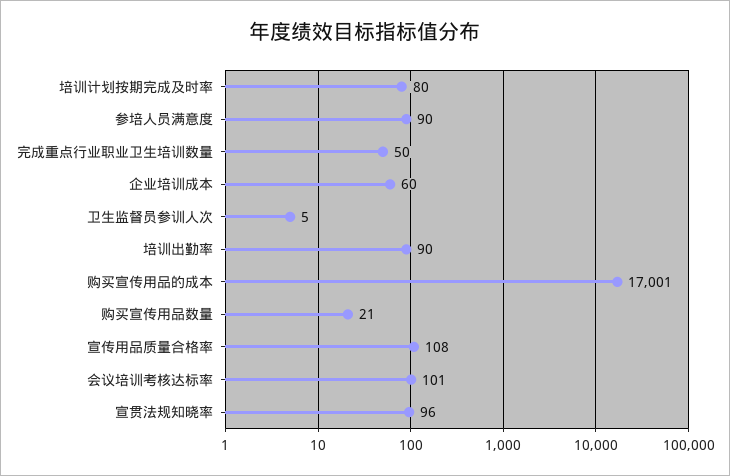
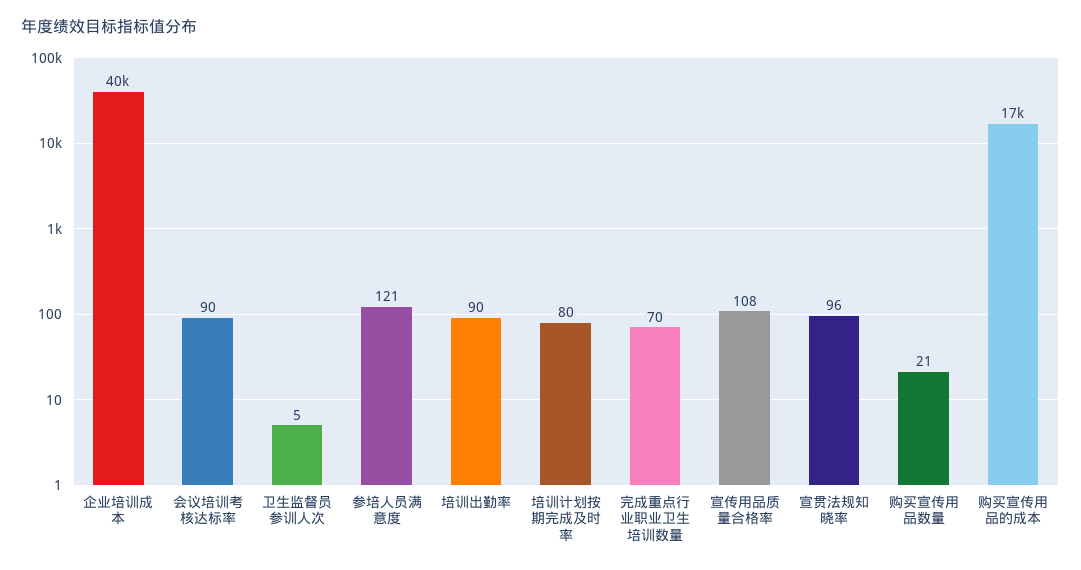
参培人员满意度: 90 -> 121
完成重点行业职业卫生培训数量: 50 -> 70
企业培训成本: 60 -> 40000
会议培训考核达标率: 101 -> 90

